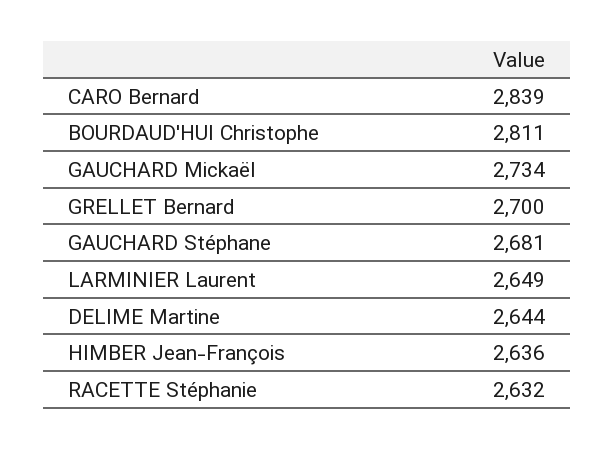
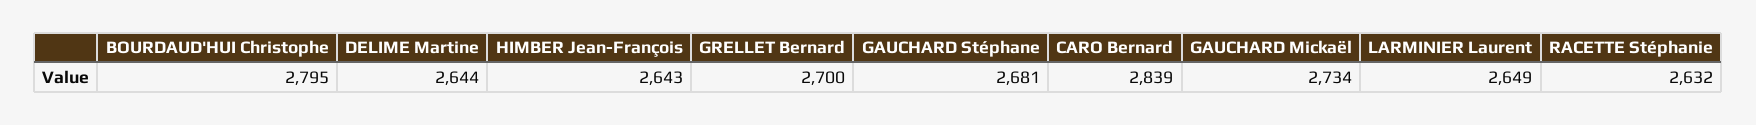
BOURDAUD'HUI Christophe: 2811 -> 2795
HIMBER Jean-François: 2636 -> 2643

